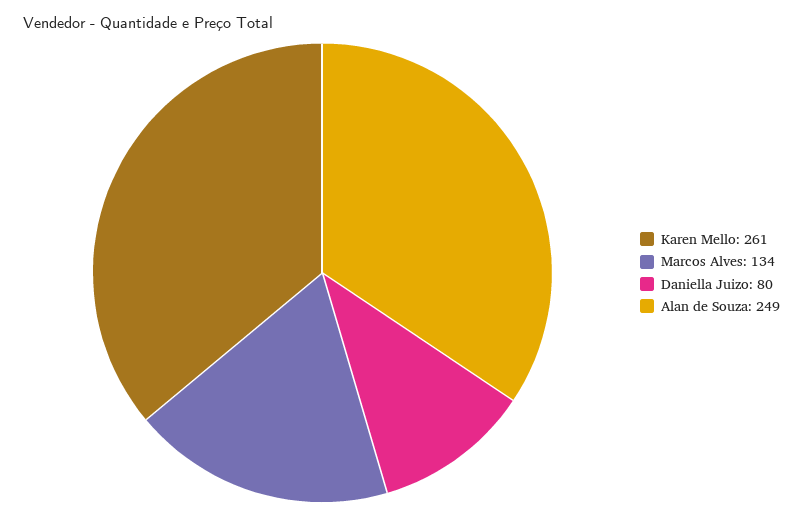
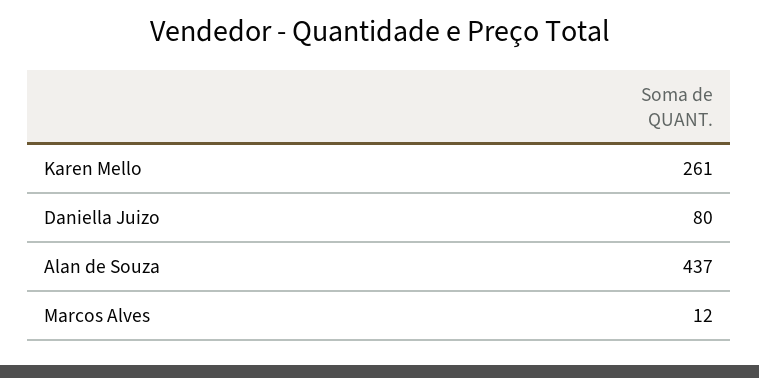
Marcos Alves: 134 -> 12
Alan de Souza: 249 -> 437

